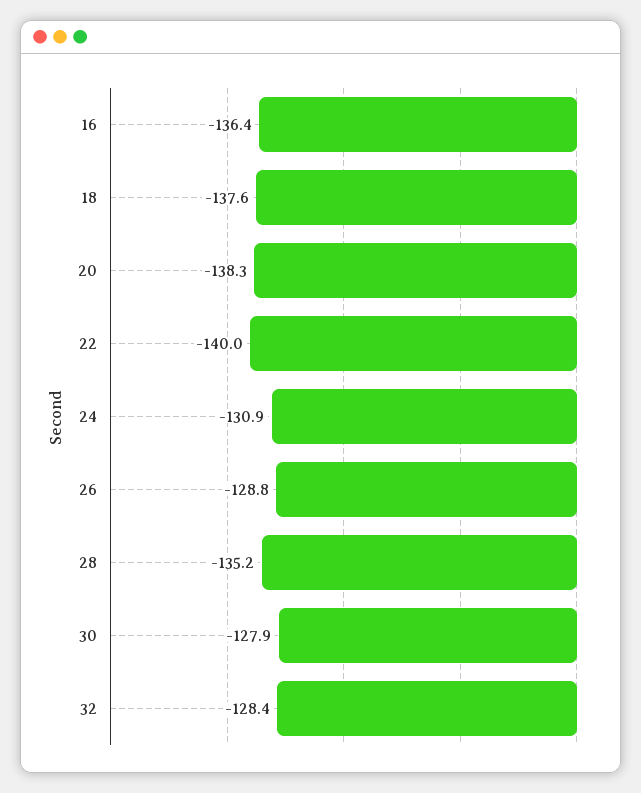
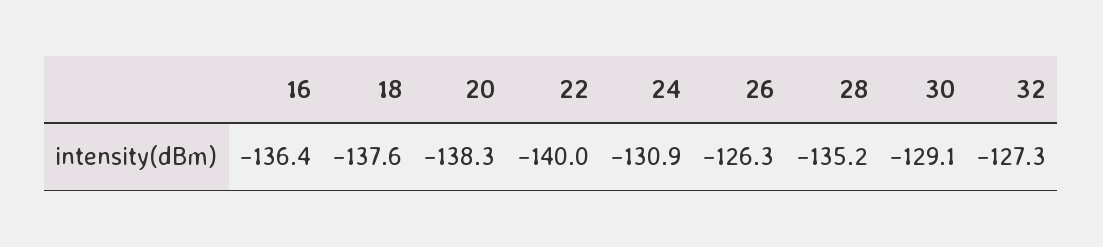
26: -128.8 -> -126.3
30: -127.9 -> -129.1
32: -128.4 -> -127.3

